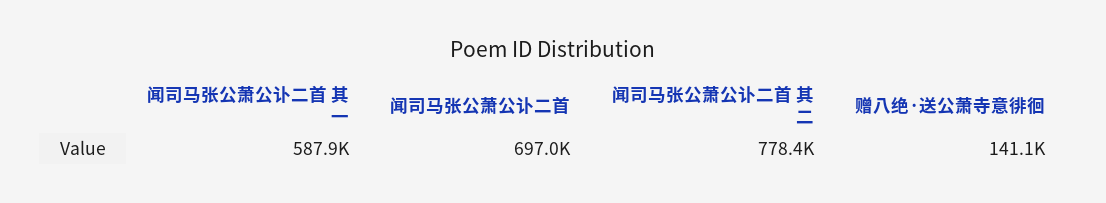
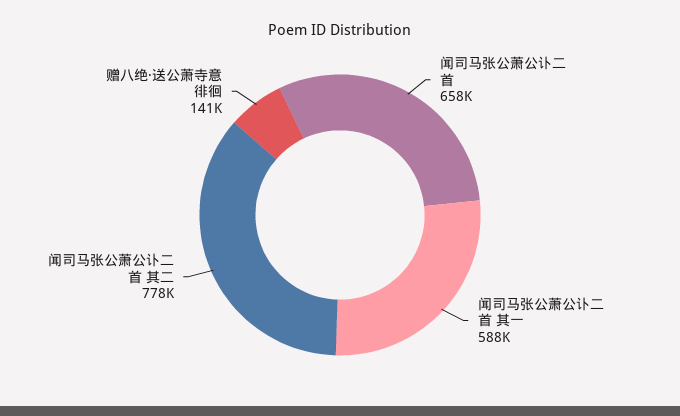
闻司马张公萧公讣二首: 697000 -> 658000

